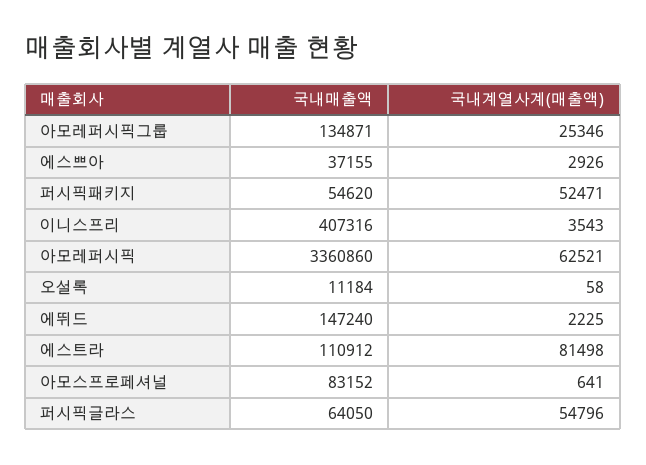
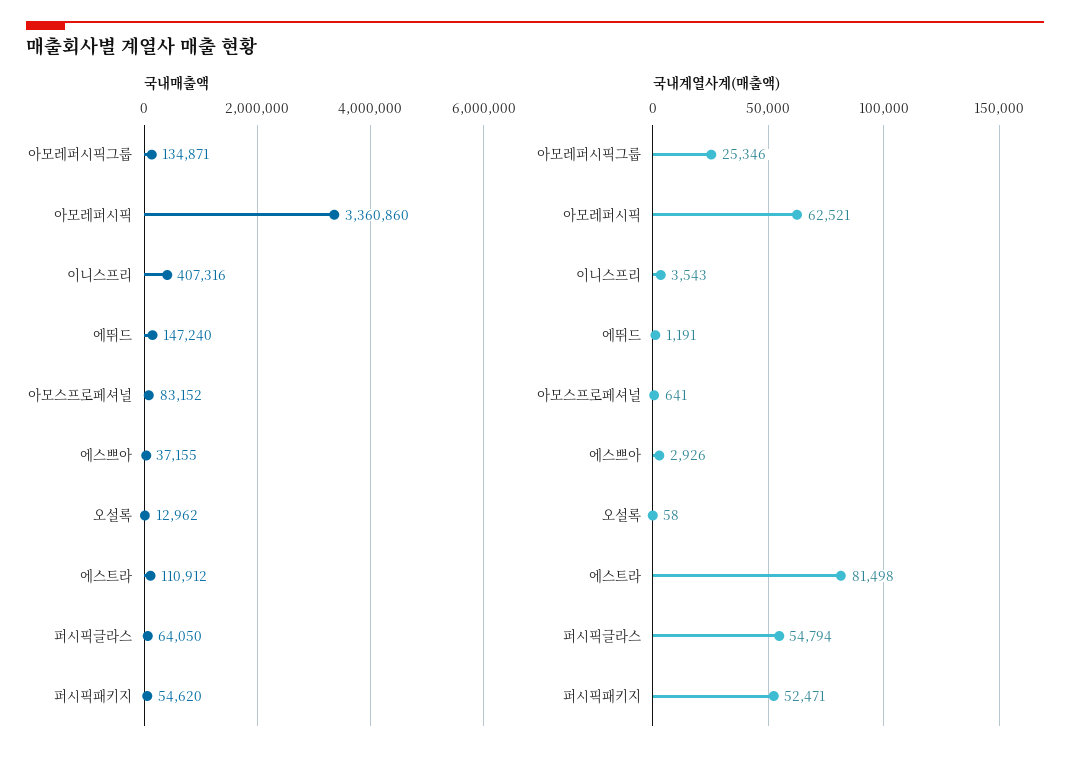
국내매출액, 오설록: 11184 -> 12962
국내계열사계(매출액), 에뛰드: 2225 -> 1191
국내계열사계(매출액), 퍼시픽글라스: 54796 -> 54794

